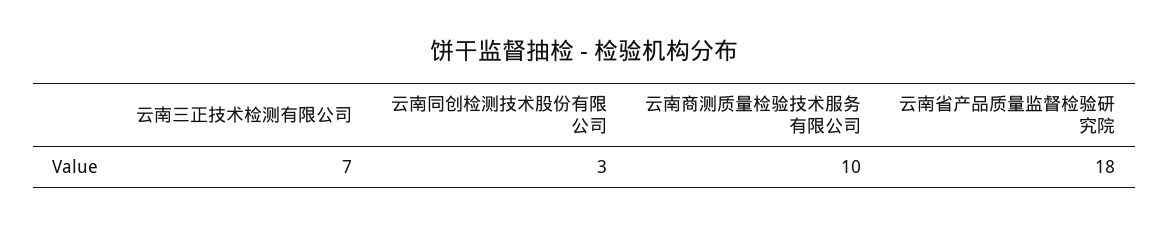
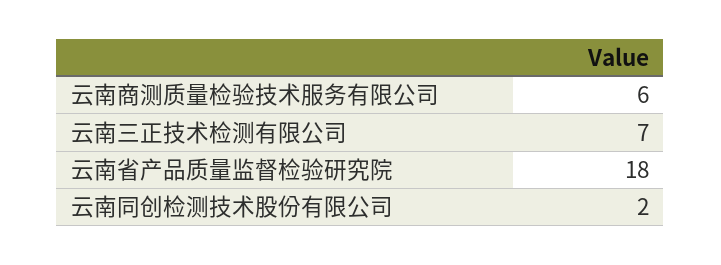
云南同创检测技术股份有限公司: 3 -> 2
云南商测质量检验技术服务有限公司: 10 -> 6

